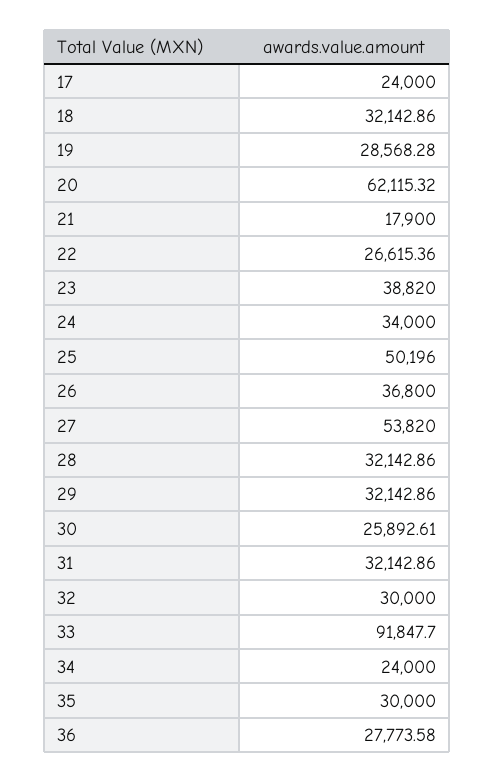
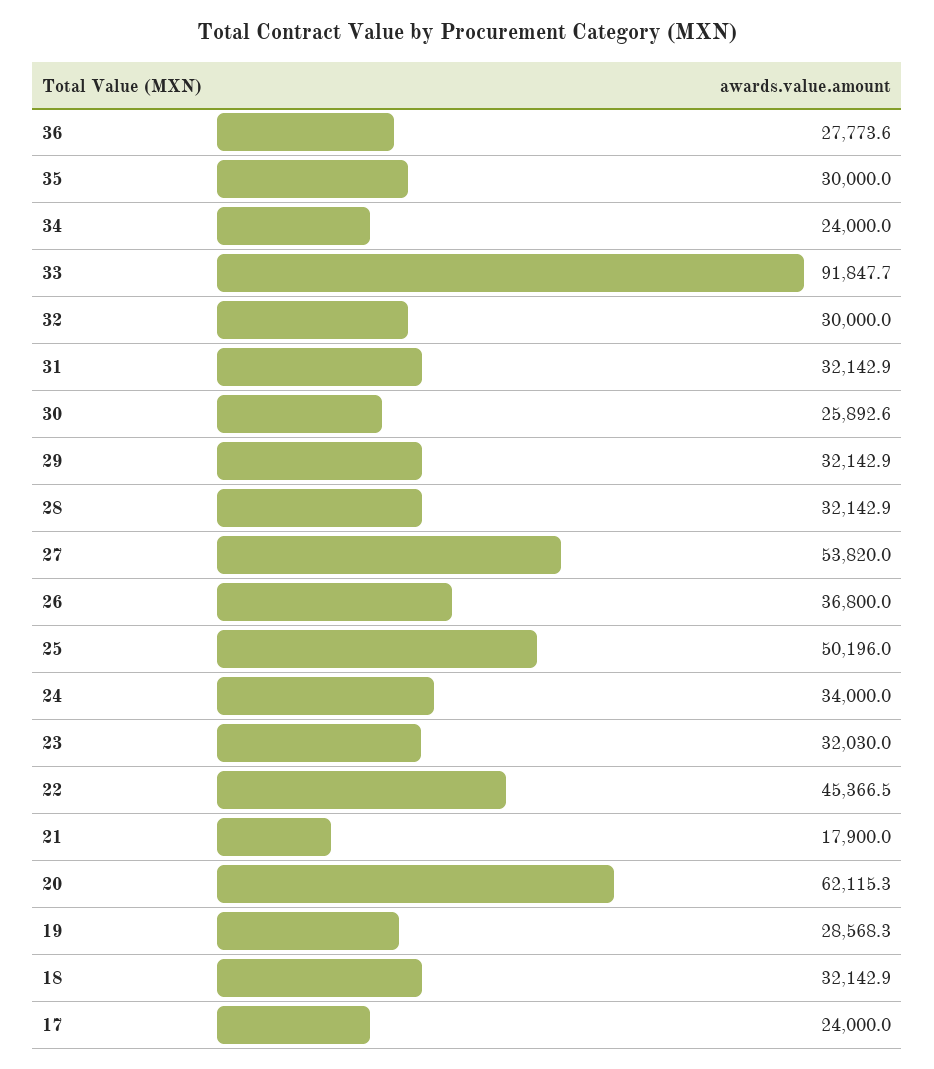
22: 26615.36 -> 45366.5
23: 38820 -> 32030

